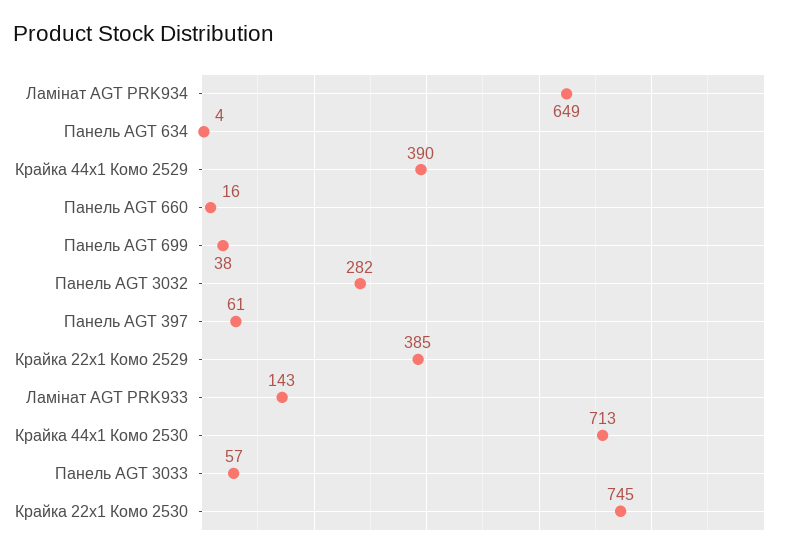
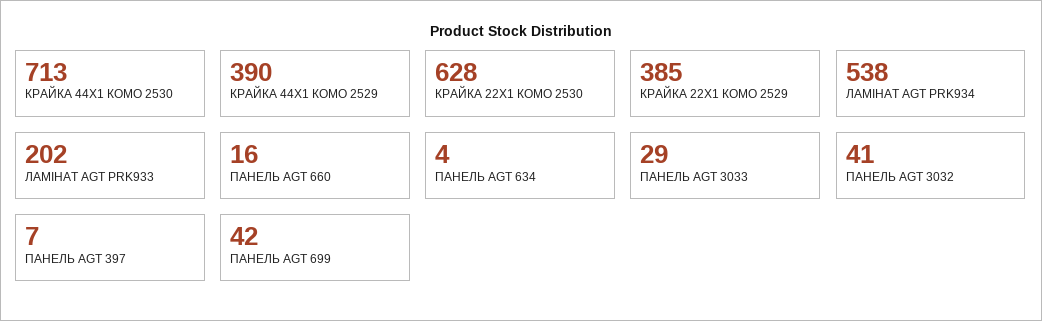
Ламінат AGT PRK934: 649 -> 538
Панель AGT 699: 38 -> 42
Панель AGT 3032: 282 -> 41
Панель AGT 397: 61 -> 7
Ламінат AGT PRK933: 143 -> 202
Панель AGT 3033: 57 -> 29
Крайка 22x1 Комо 2530: 745 -> 628

